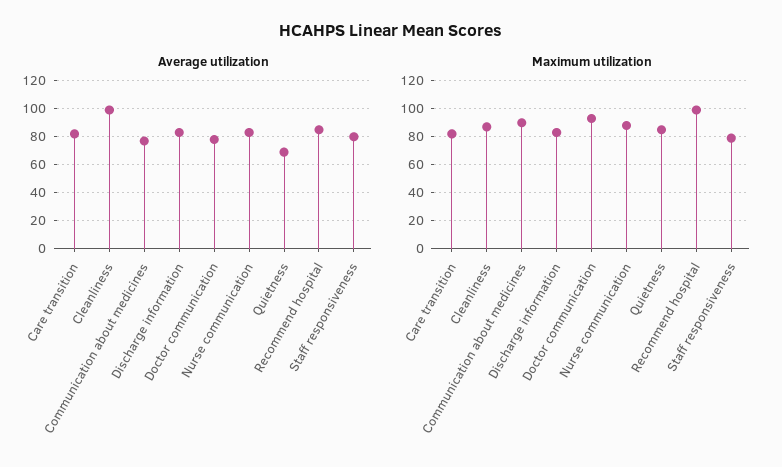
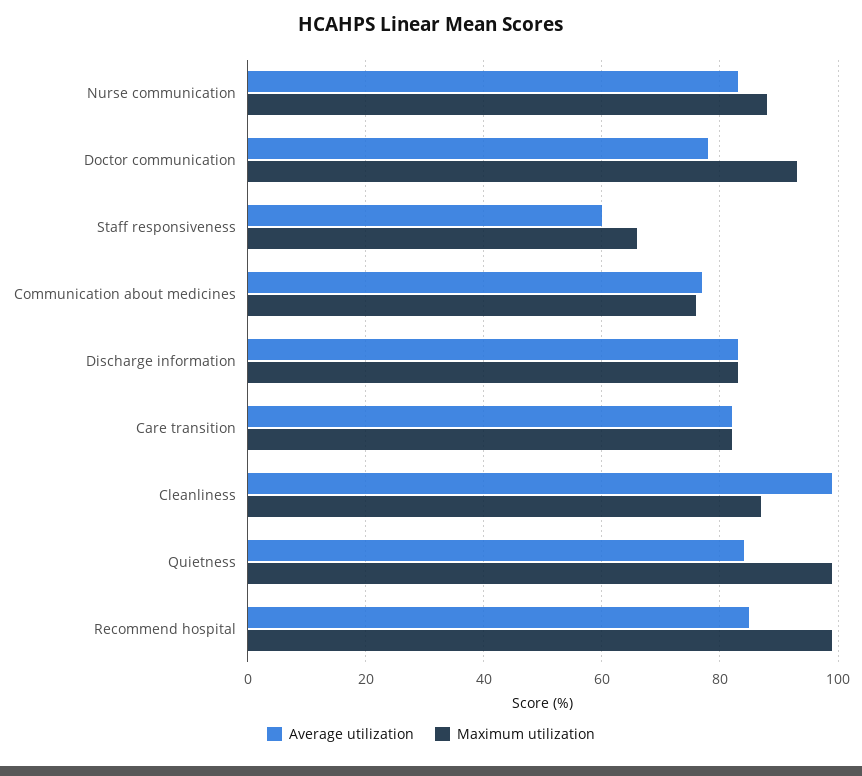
Average utilization, Quietness: 70 -> 85
Average utilization, Staff responsiveness: 80 -> 60
Maximum utilization, Communication about medicines: 90 -> 75
Maximum utilization, Quietness: 85 -> 100
Maximum utilization, Staff responsiveness: 80 -> 65

